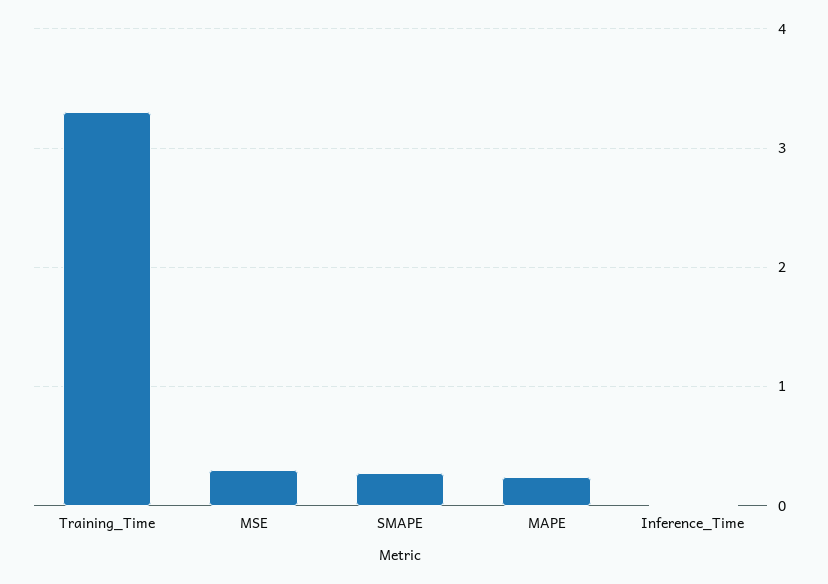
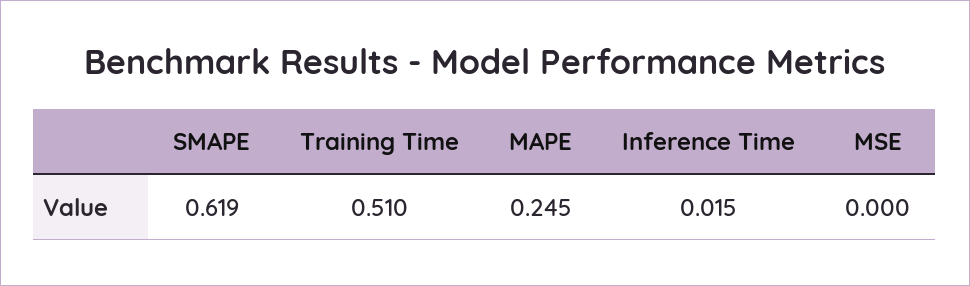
Training_Time: 3.3 -> 0.51
MSE: 0.3 -> 0
SMAPE: 0.3 -> 0.619

